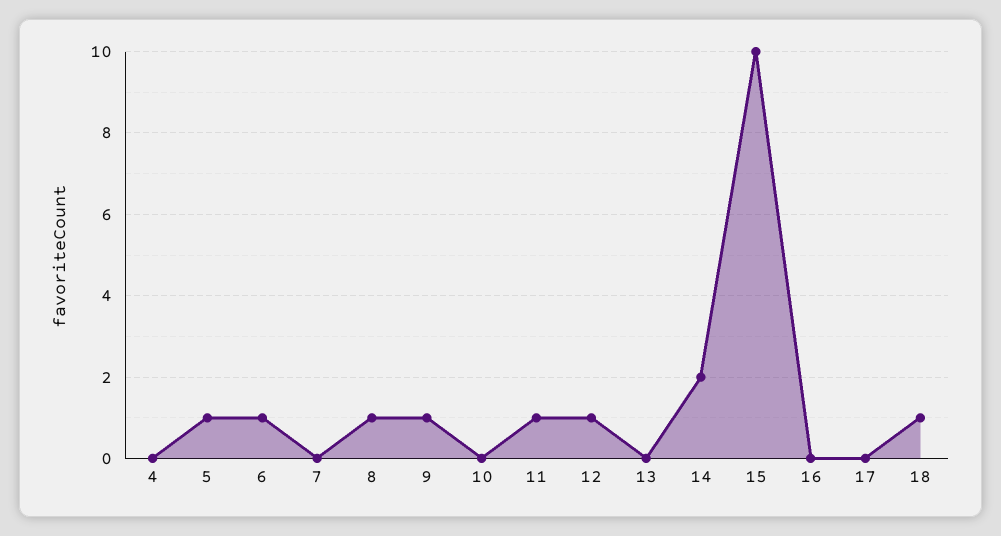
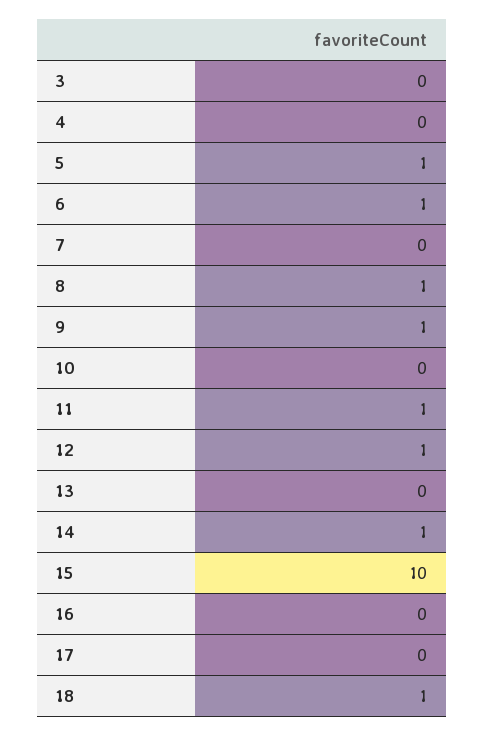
14: 2 -> 1
3: none -> 0

